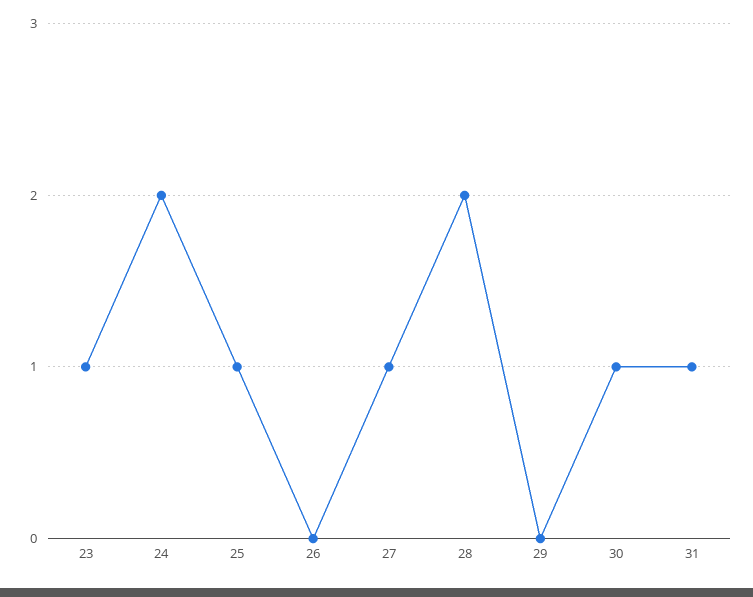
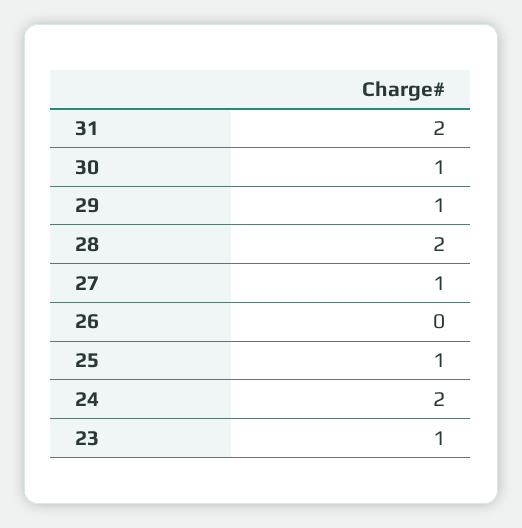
29: 0 -> 1
31: 1 -> 2

